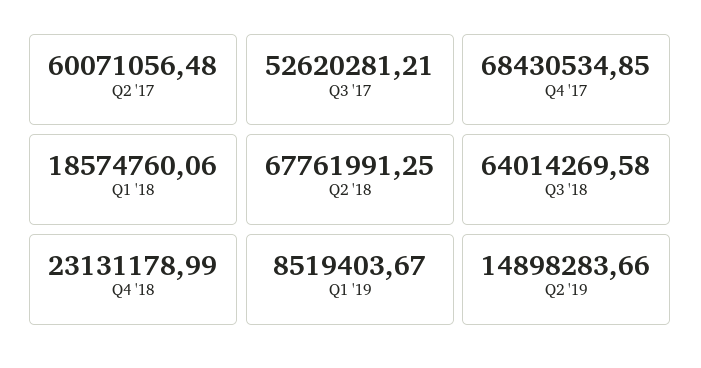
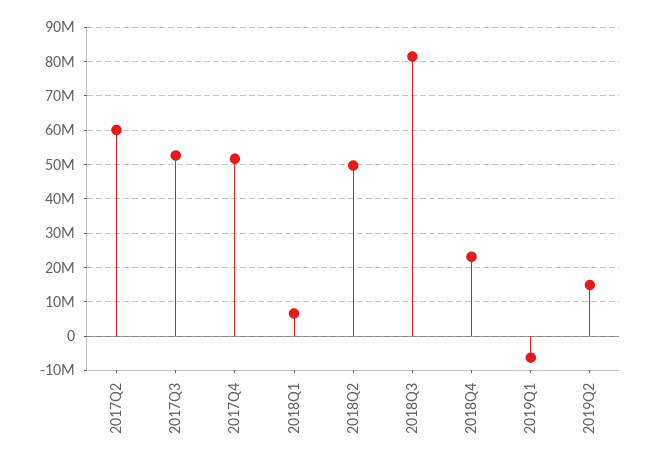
Q4 '17: 68430534.85 -> 52000000
Q1 '18: 18574760.06 -> 6000000
Q2 '18: 67761991.25 -> 50000000
Q3 '18: 64014269.58 -> 82000000
Q1 '19: 8519403.67 -> -6000000

